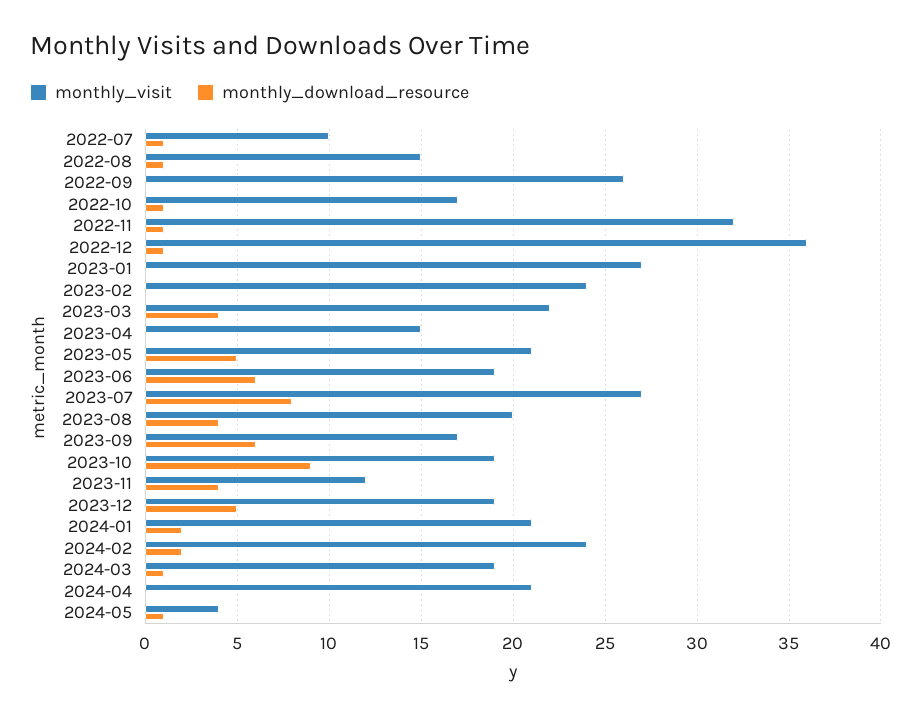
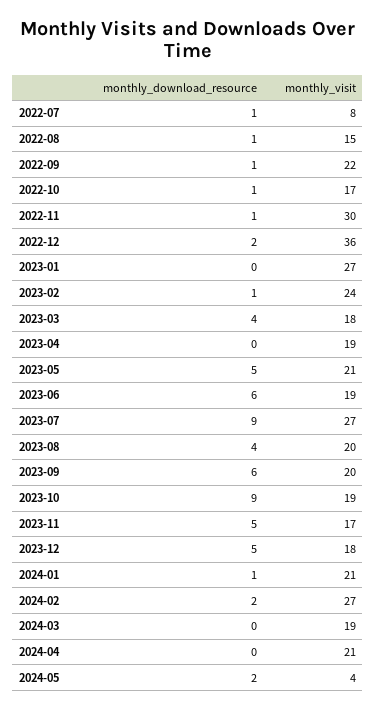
monthly_visit, 2022-07: 10 -> 8
monthly_visit, 2022-09: 26 -> 22
monthly_download_resource, 2022-09: 0 -> 1
monthly_visit, 2022-11: 32 -> 30
monthly_download_resource, 2022-12: 1 -> 2
monthly_download_resource, 2023-02: 0 -> 1
monthly_visit, 2023-03: 22 -> 18
monthly_visit, 2023-04: 15 -> 19
monthly_download_resource, 2023-07: 8 -> 9
monthly_visit, 2023-09: 17 -> 20
monthly_visit, 2023-11: 12 -> 17
monthly_download_resource, 2023-11: 4 -> 5
monthly_visit, 2023-12: 19 -> 18
monthly_download_resource, 2024-01: 2 -> 1
monthly_visit, 2024-02: 24 -> 27
monthly_download_resource, 2024-03: 1 -> 0
monthly_download_resource, 2024-05: 1 -> 2

